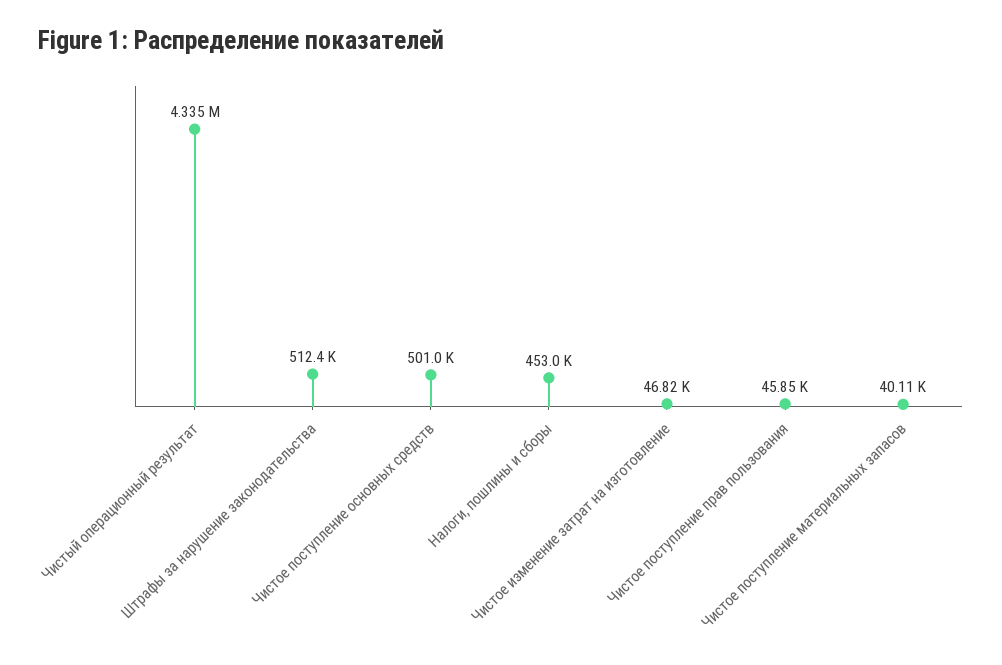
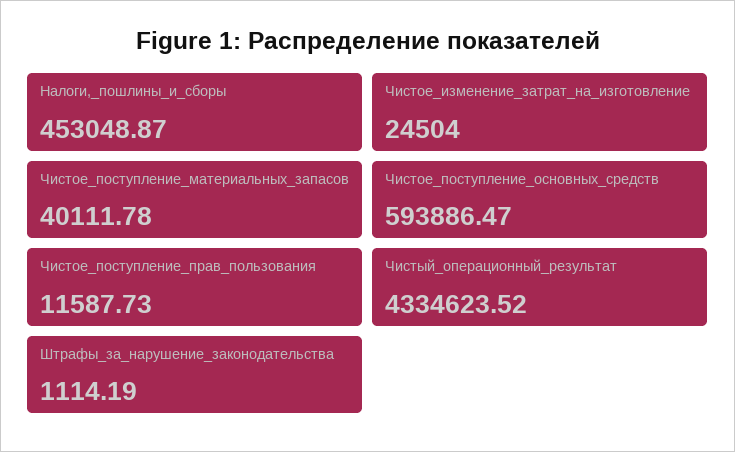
Штрафы за нарушение законодательства: 512400 -> 1114.19
Чистое поступление основных средств: 501000 -> 593886.47
Чистое изменение затрат на изготовление: 46820 -> 24504
Чистое поступление прав пользования: 45850 -> 11587.73

